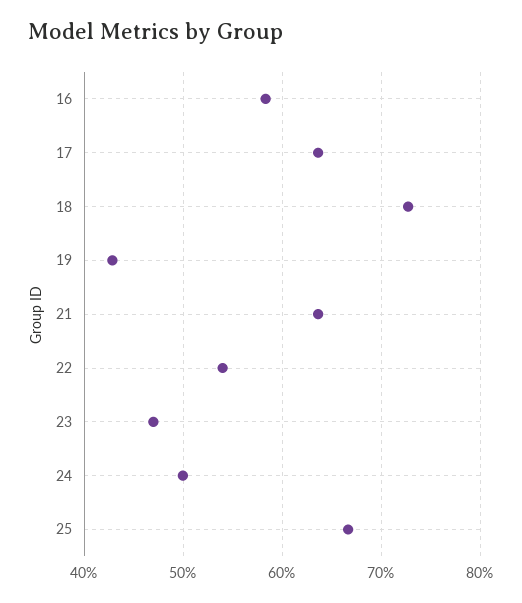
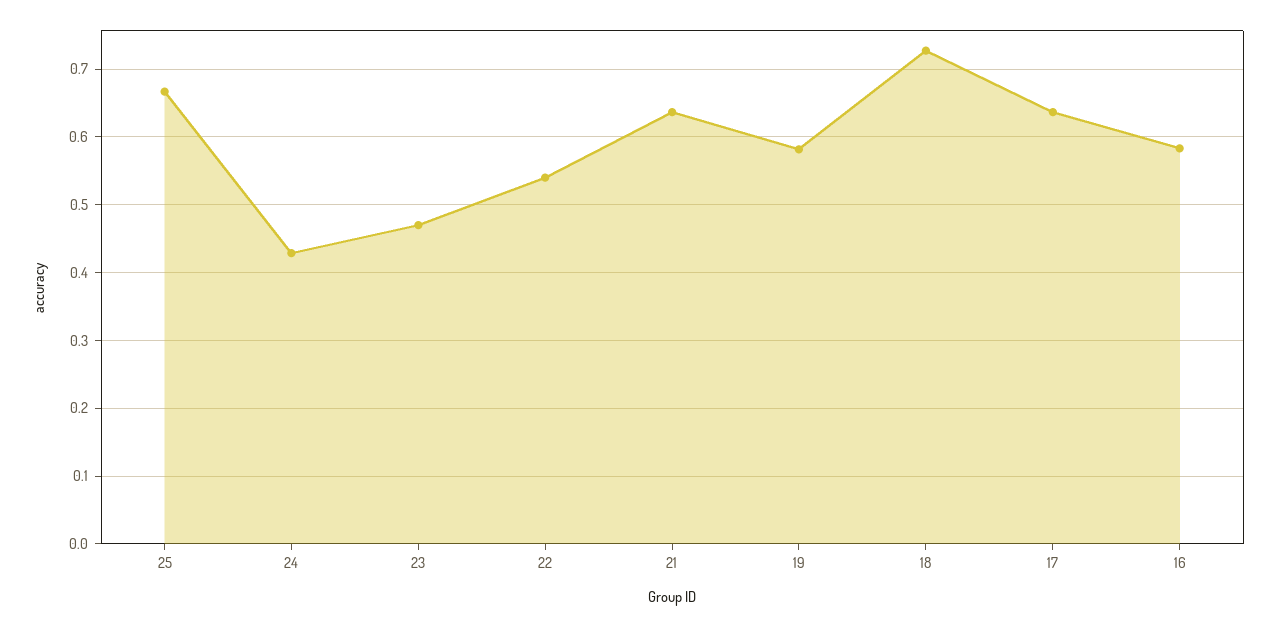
19: 0.43 -> 0.58
24: 0.5 -> 0.43

